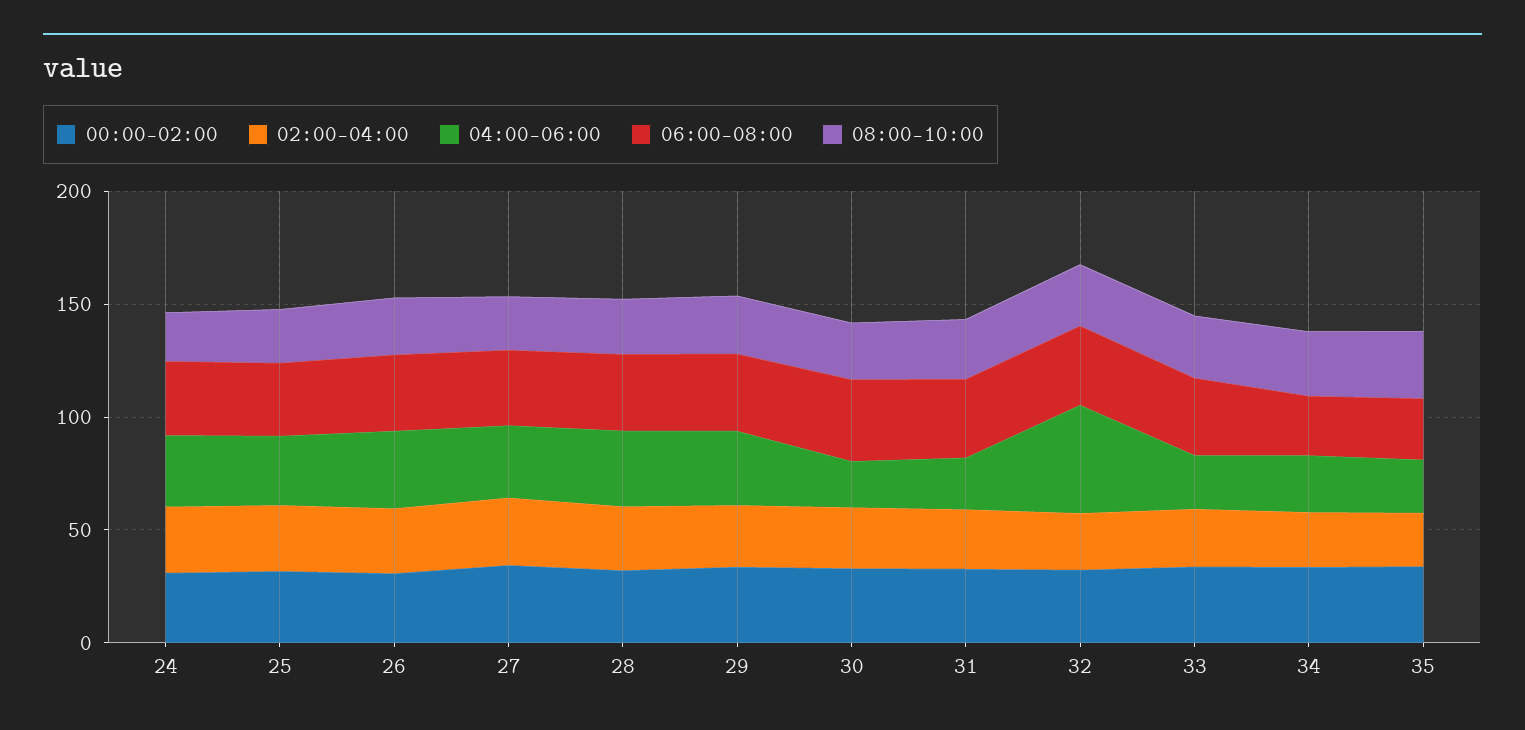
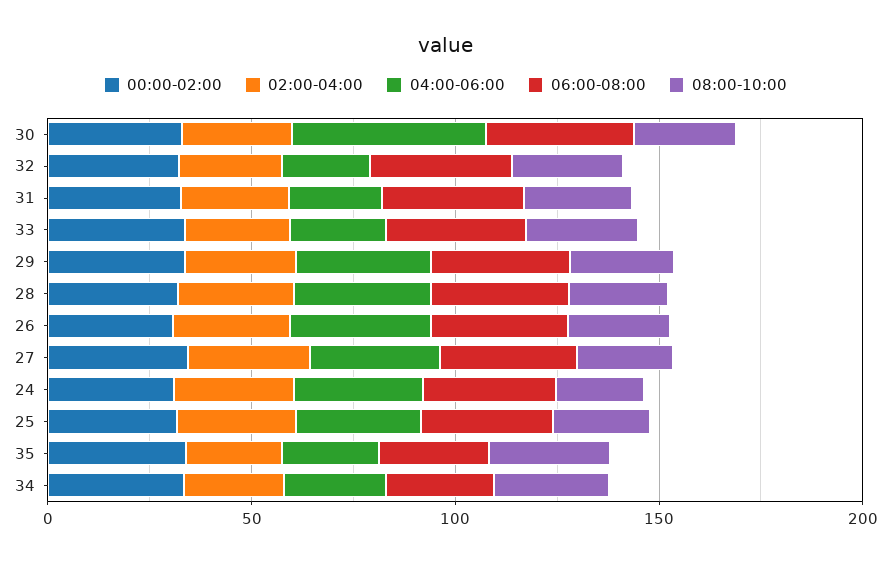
04:00-06:00, 30: 20 -> 50
04:00-06:00, 32: 50 -> 20

